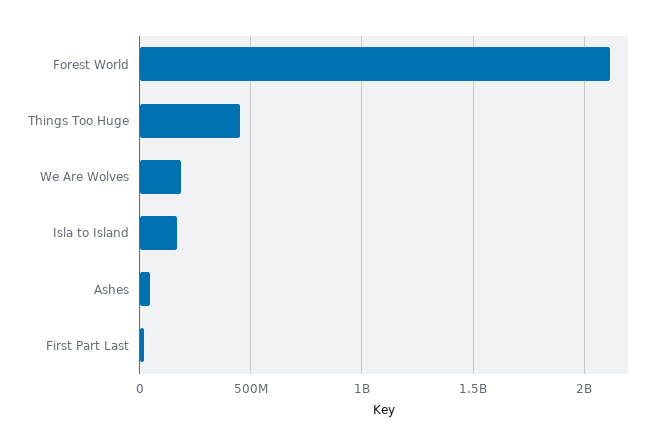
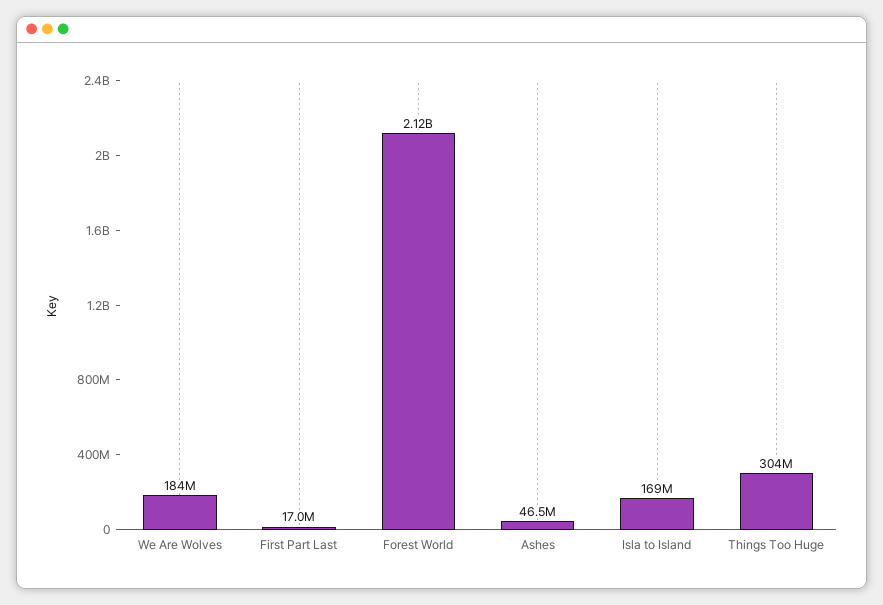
Things Too Huge: 450000000 -> 304000000

